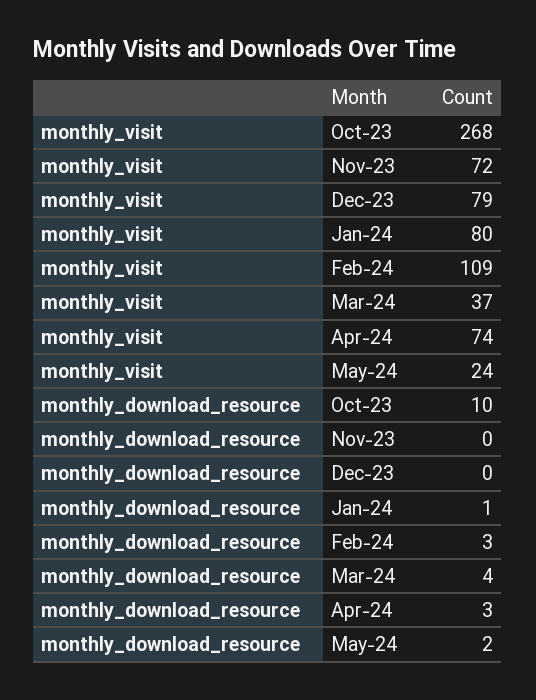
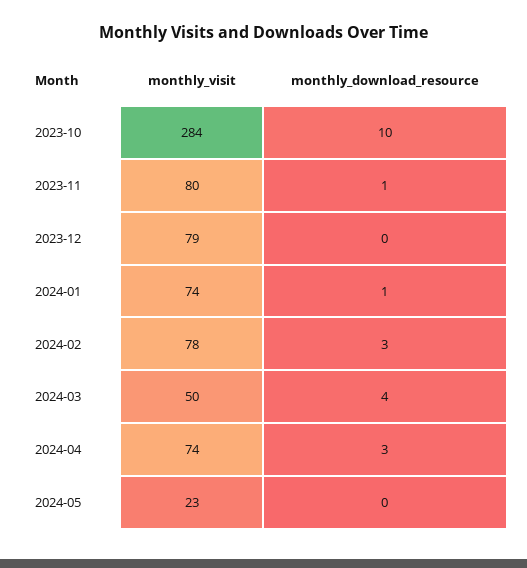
monthly_visit, Oct-23: 268 -> 284
monthly_visit, Nov-23: 72 -> 80
monthly_visit, Jan-24: 80 -> 74
monthly_visit, Feb-24: 109 -> 78
monthly_visit, Mar-24: 37 -> 50
monthly_visit, May-24: 24 -> 23
monthly_download_resource, Nov-23: 0 -> 1
monthly_download_resource, May-24: 2 -> 0

